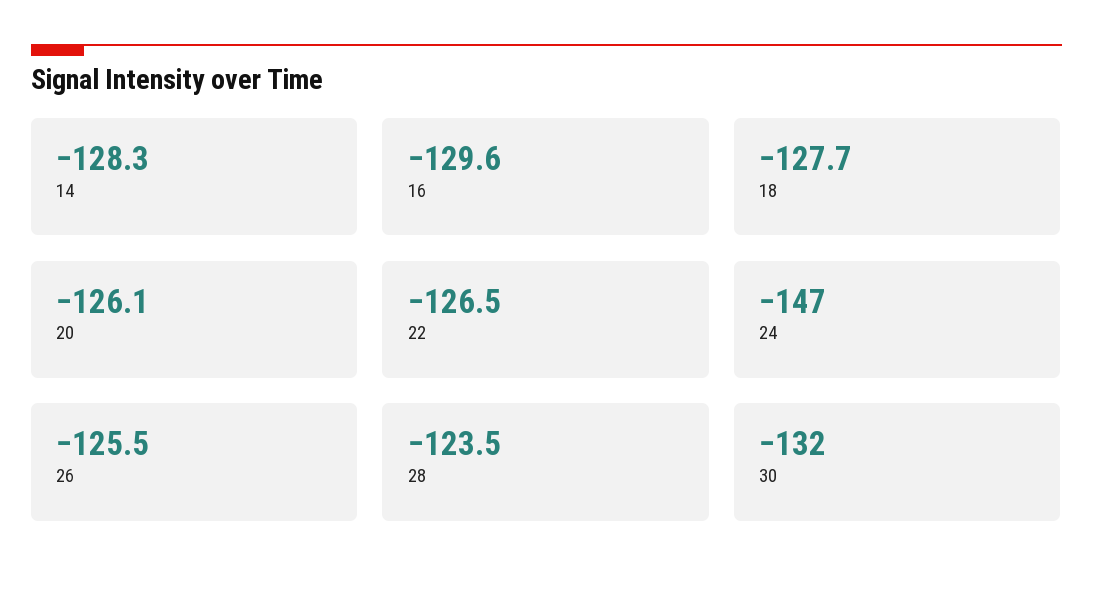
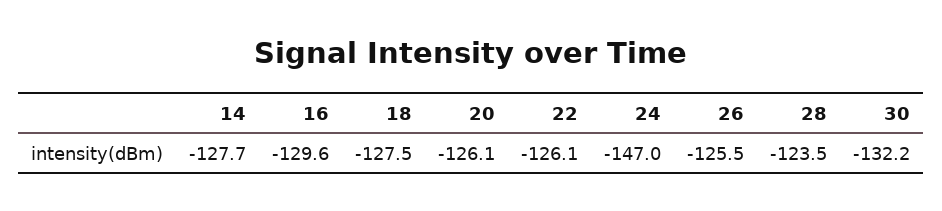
14: -128.3 -> -127.7
18: -127.7 -> -127.5
22: -126.5 -> -126.1
30: -132 -> -132.2

